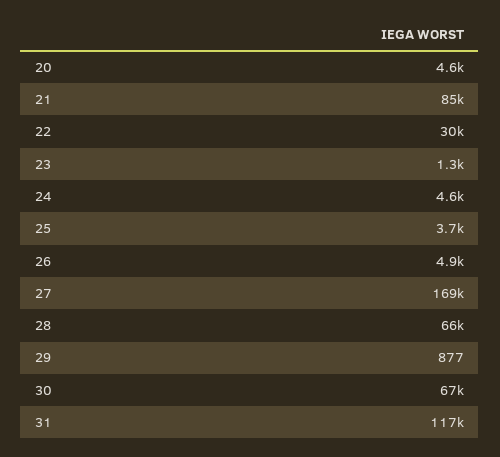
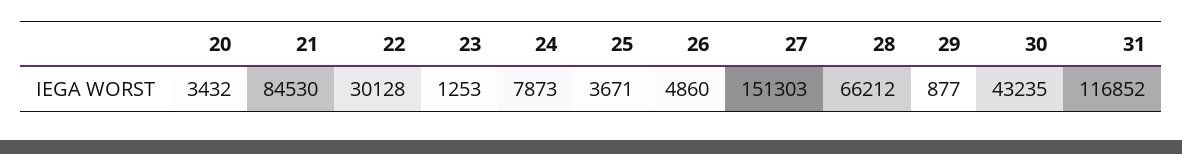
20: 4600 -> 3432
24: 4600 -> 7873
27: 169000 -> 151303
30: 67000 -> 43235

